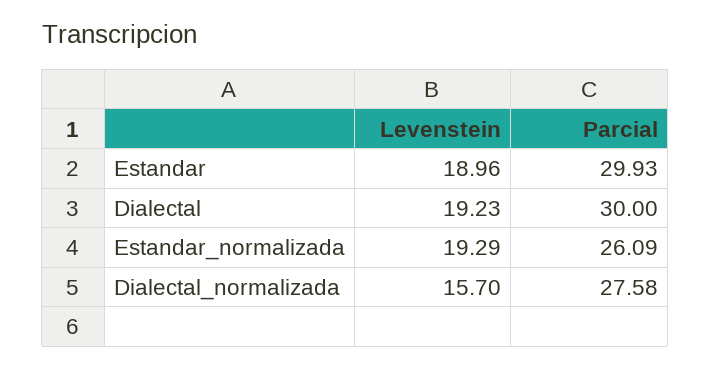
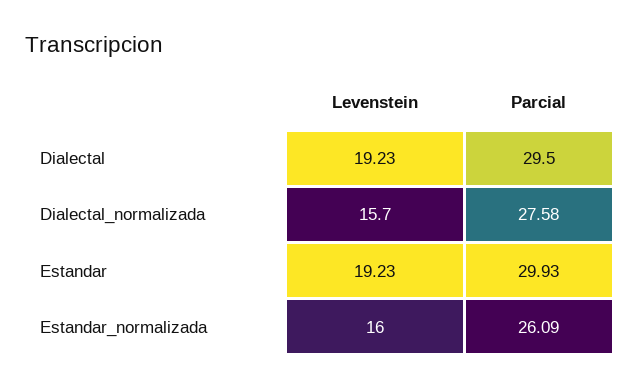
Levenstein, Estandar: 18.96 -> 19.23
Parcial, Dialectal: 30 -> 29.5
Levenstein, Estandar_normalizada: 19.29 -> 16

